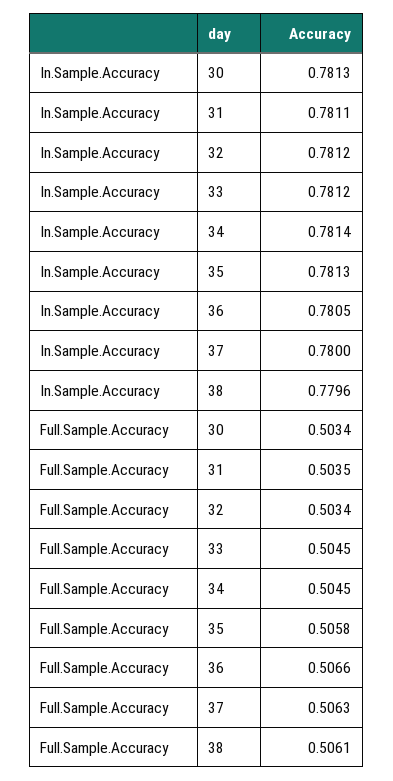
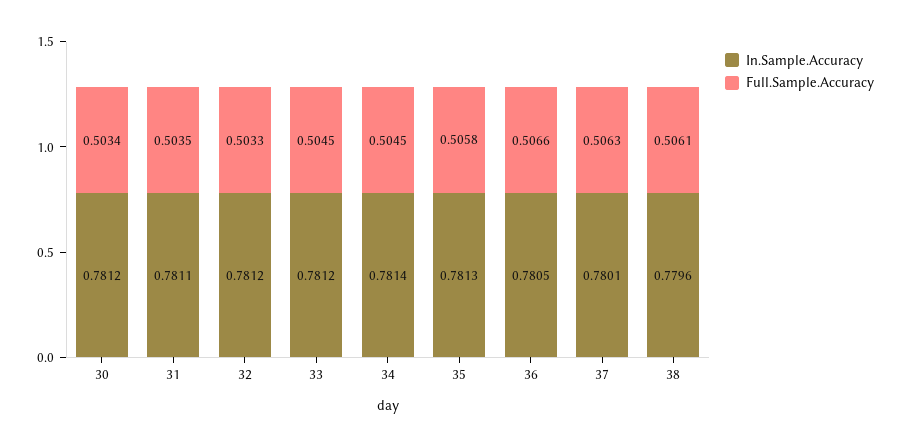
In.Sample.Accuracy, 30: 0.7813 -> 0.7812
In.Sample.Accuracy, 37: 0.78 -> 0.7801
Full.Sample.Accuracy, 32: 0.5034 -> 0.5033

